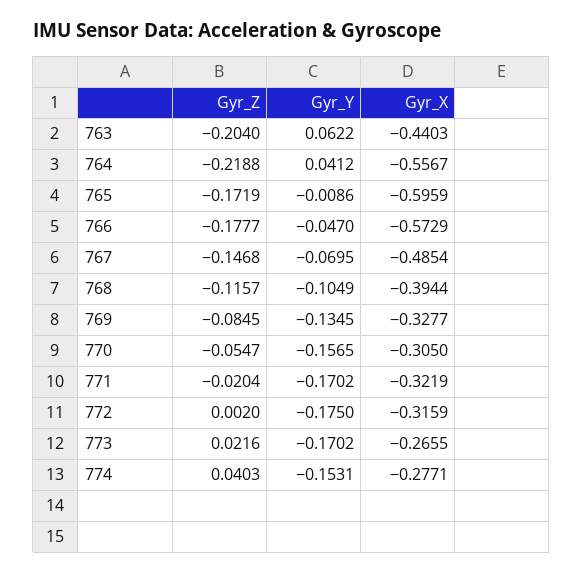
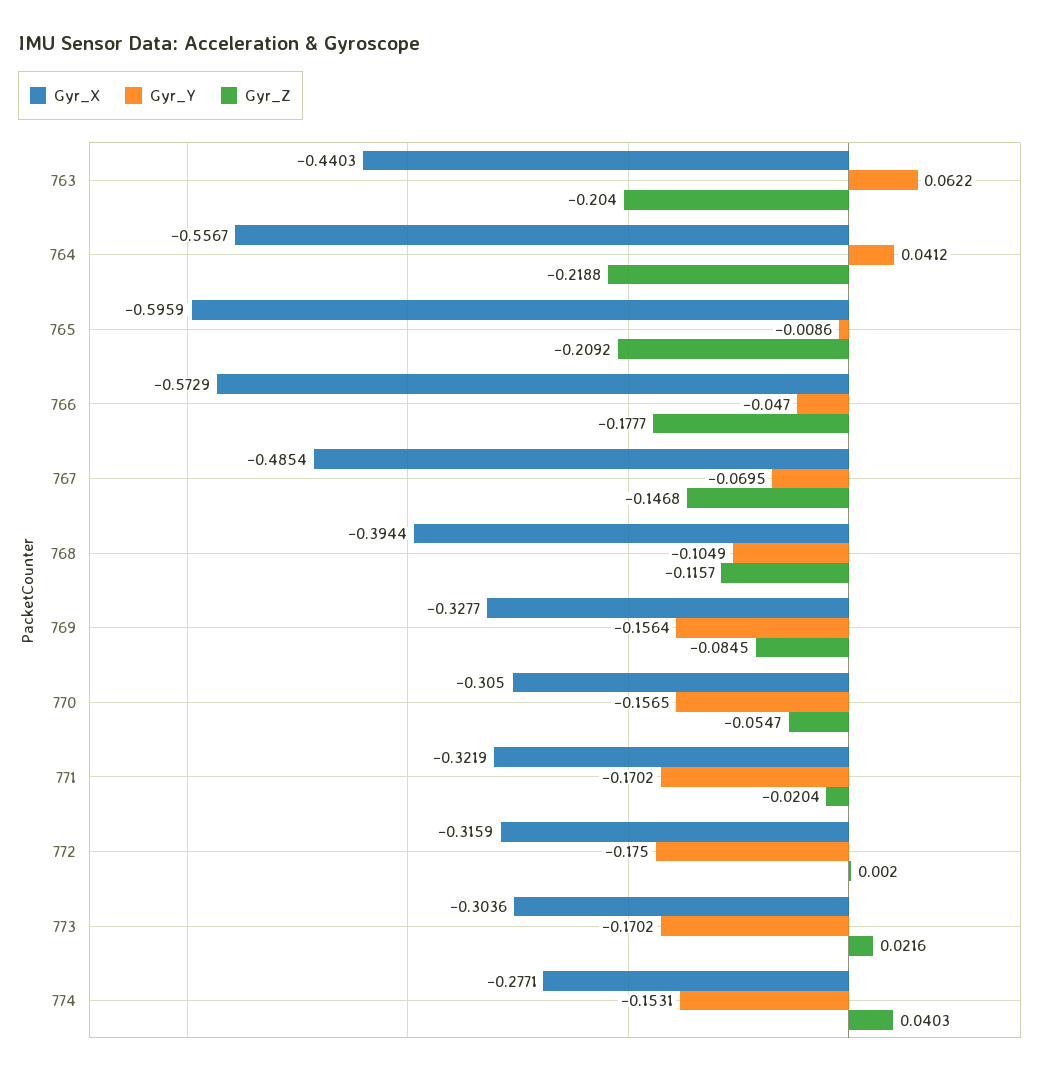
Gyr_Z, 765: -0.1719 -> -0.2092
Gyr_Y, 769: -0.1345 -> -0.1564
Gyr_X, 773: -0.2655 -> -0.3036

